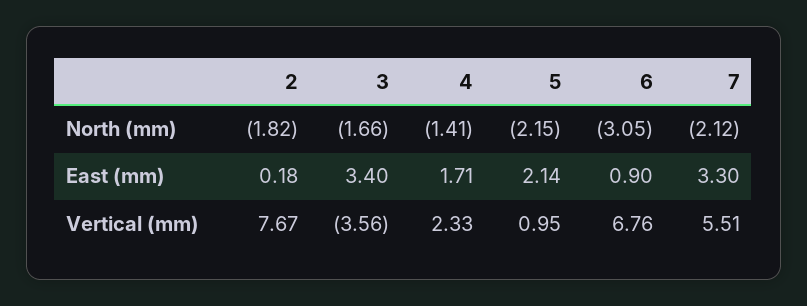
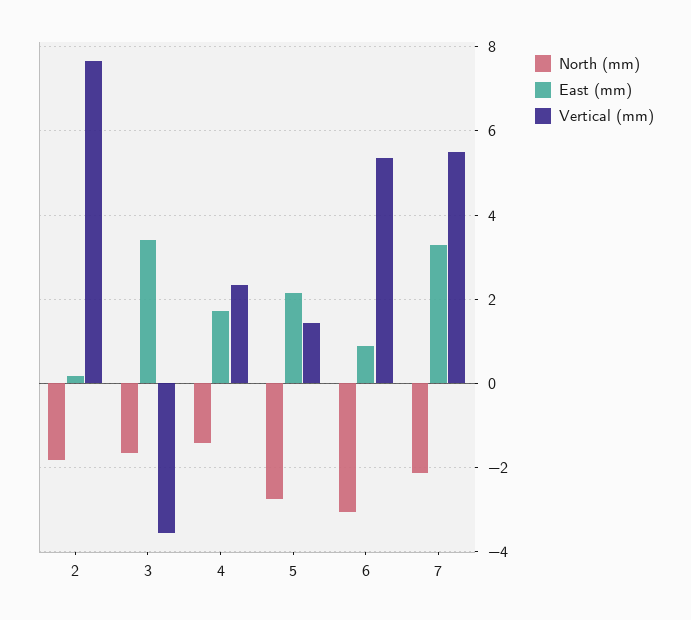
North (mm), 5: -2.15 -> -2.8
Vertical (mm), 5: 0.95 -> 1.4
Vertical (mm), 6: 6.76 -> 5.4

